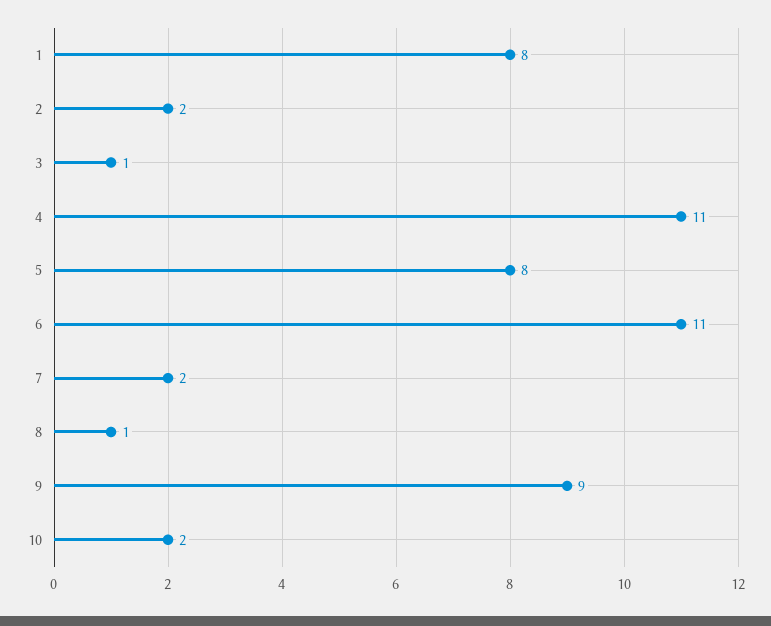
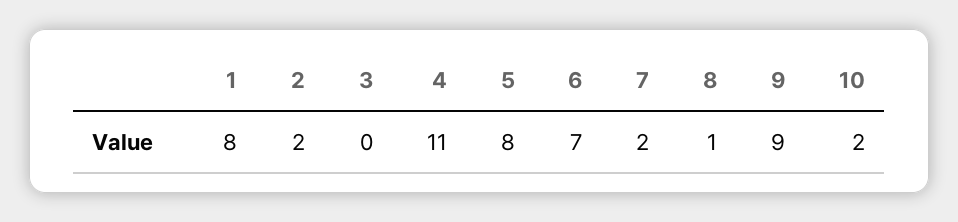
3: 1 -> 0
6: 11 -> 7

